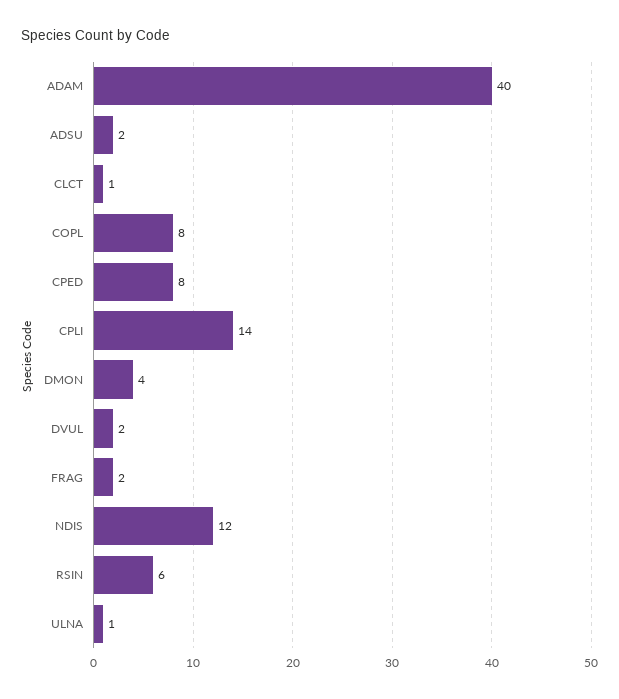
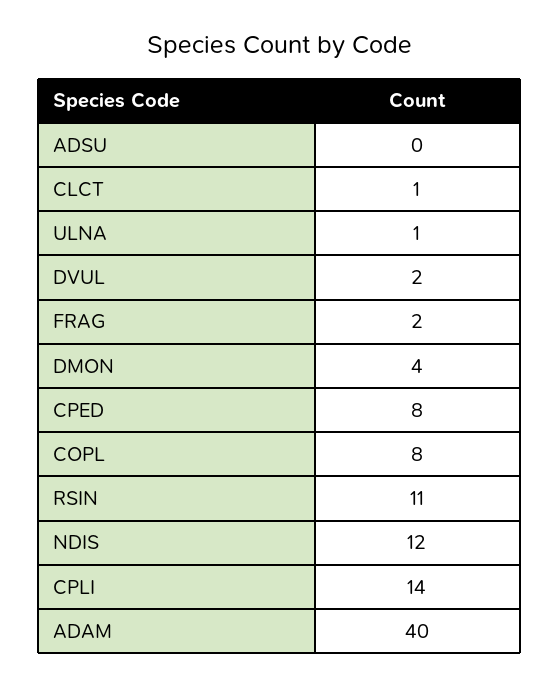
ADSU: 2 -> 0
RSIN: 6 -> 11

